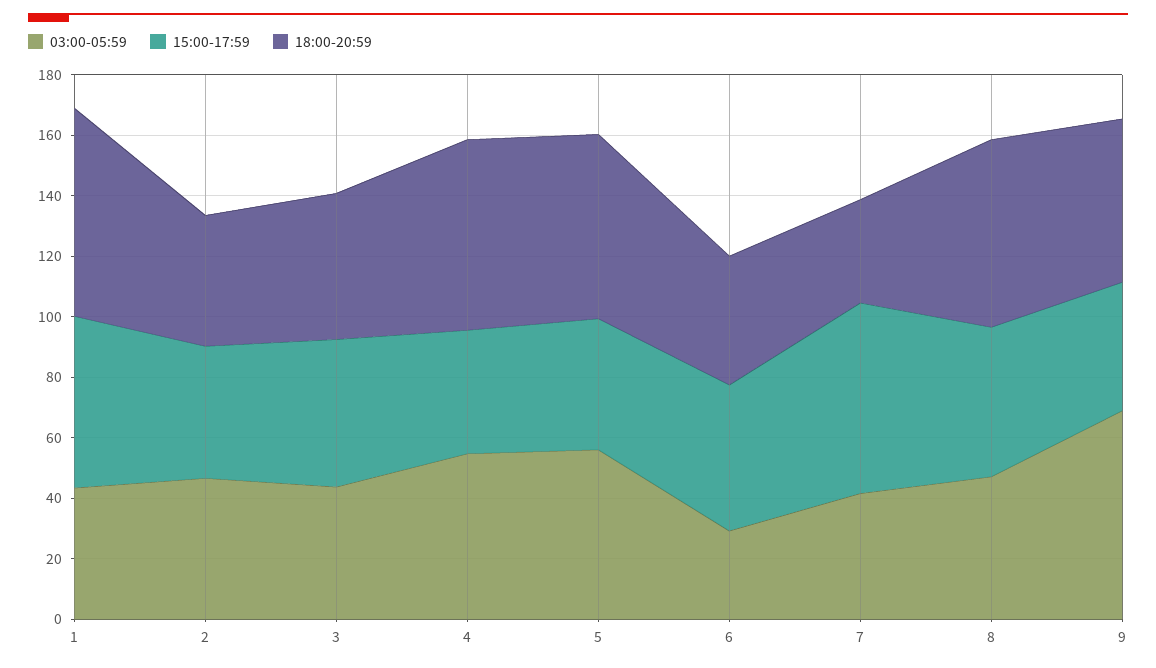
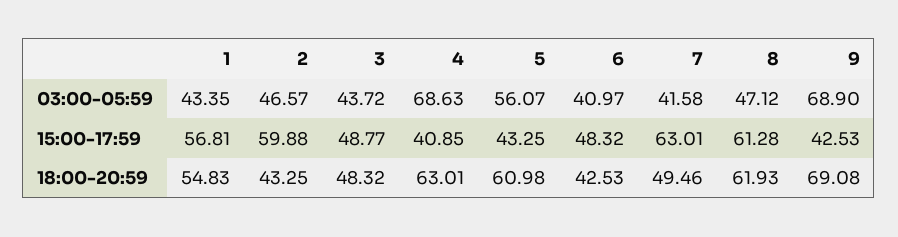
18:00-20:59, 1: 70 -> 54.83
15:00-17:59, 2: 45 -> 59.88
03:00-05:59, 4: 55 -> 68.63
03:00-05:59, 6: 30 -> 40.97
18:00-20:59, 7: 35 -> 49.46
15:00-17:59, 8: 50 -> 61.28
18:00-20:59, 9: 55 -> 69.08

